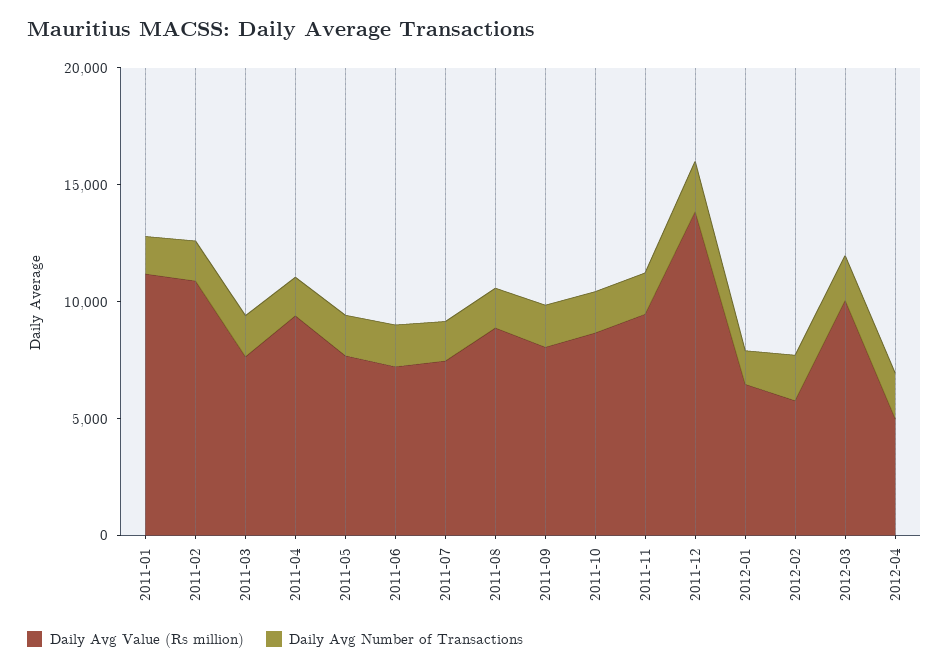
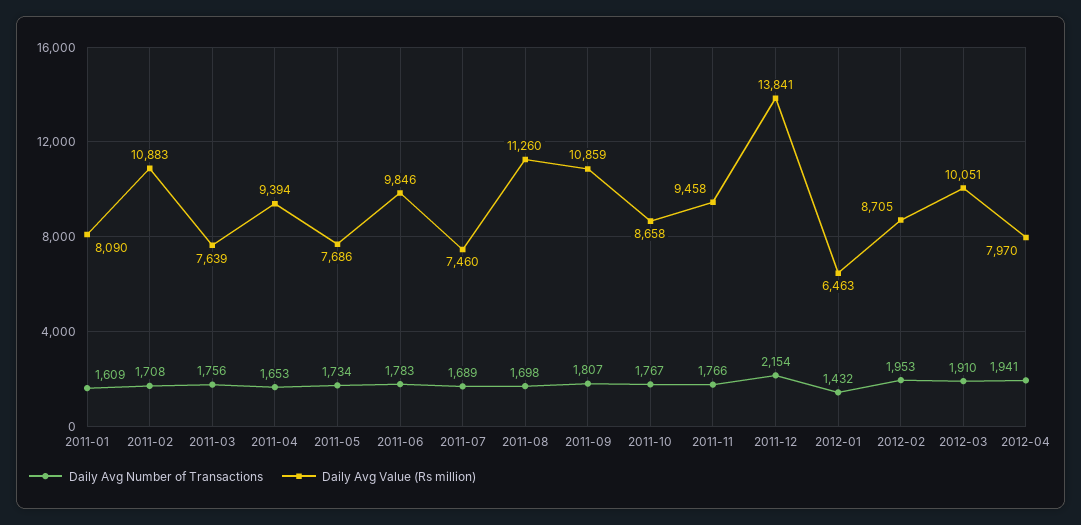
Daily Avg Value (Rs million), 2011-01: 11000 -> 8090
Daily Avg Value (Rs million), 2011-06: 7000 -> 9846
Daily Avg Value (Rs million), 2011-08: 9000 -> 11260
Daily Avg Value (Rs million), 2011-09: 8000 -> 10859
Daily Avg Value (Rs million), 2012-02: 6000 -> 8705
Daily Avg Value (Rs million), 2012-04: 5000 -> 7970

